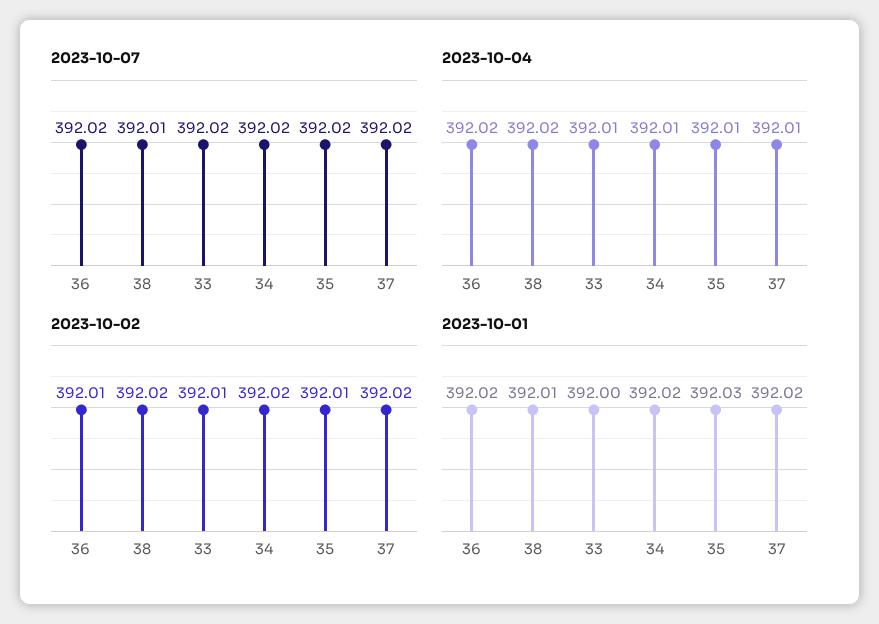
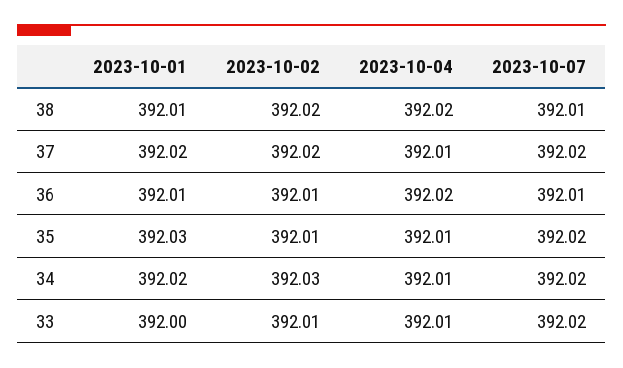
2023-10-07, 36: 392.02 -> 392.01
2023-10-02, 34: 392.02 -> 392.03
2023-10-01, 36: 392.02 -> 392.01

